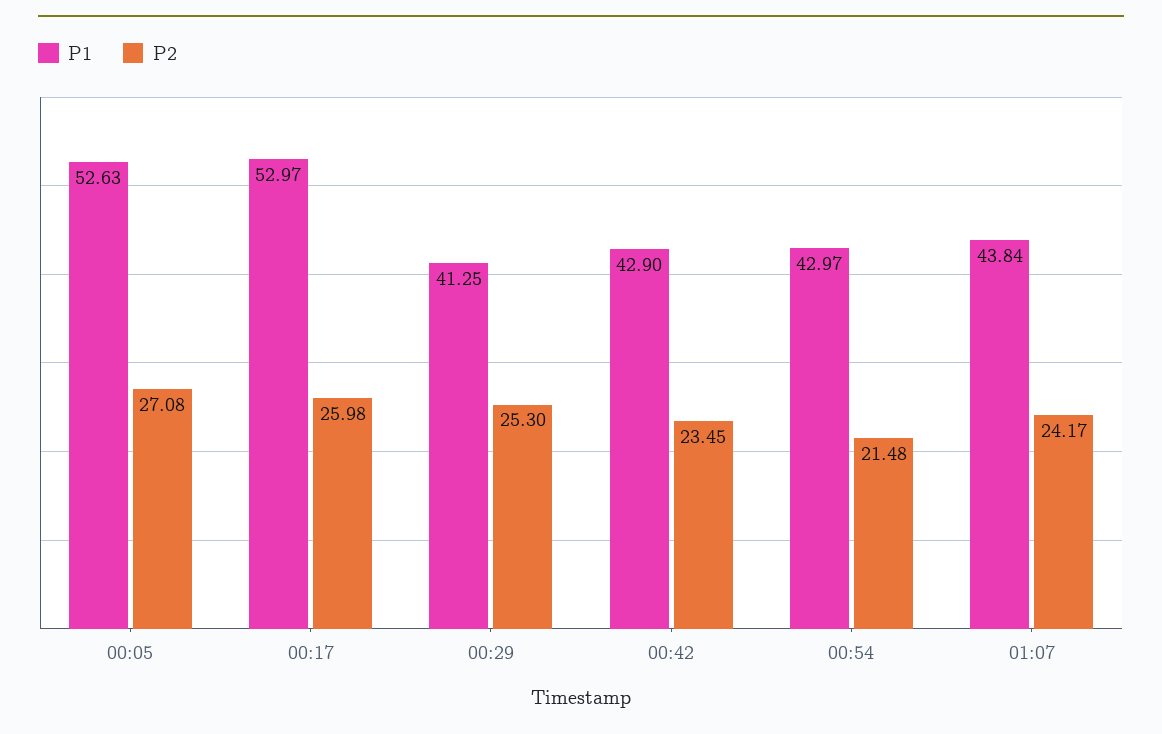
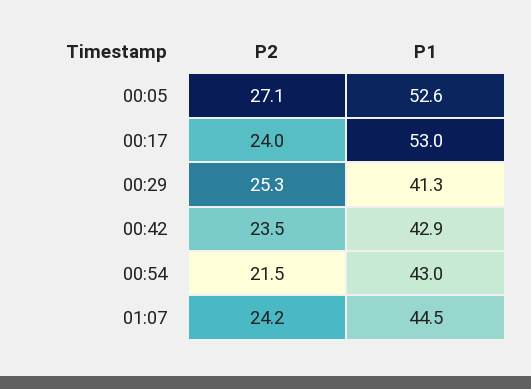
P2, 00:17: 25.98 -> 24
P1, 01:07: 43.84 -> 44.5

